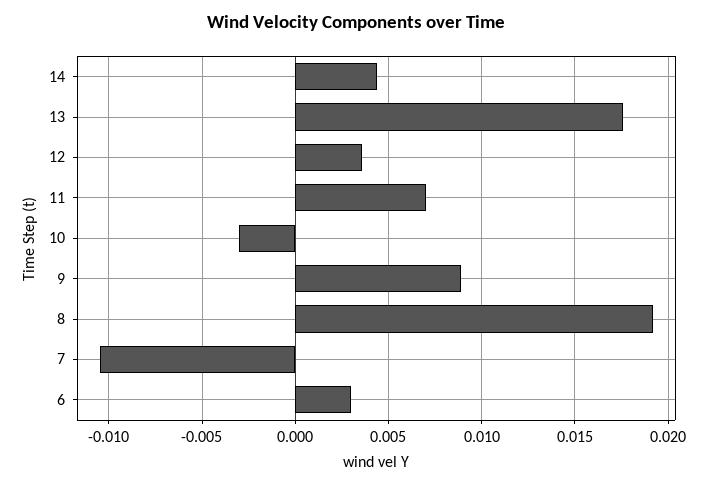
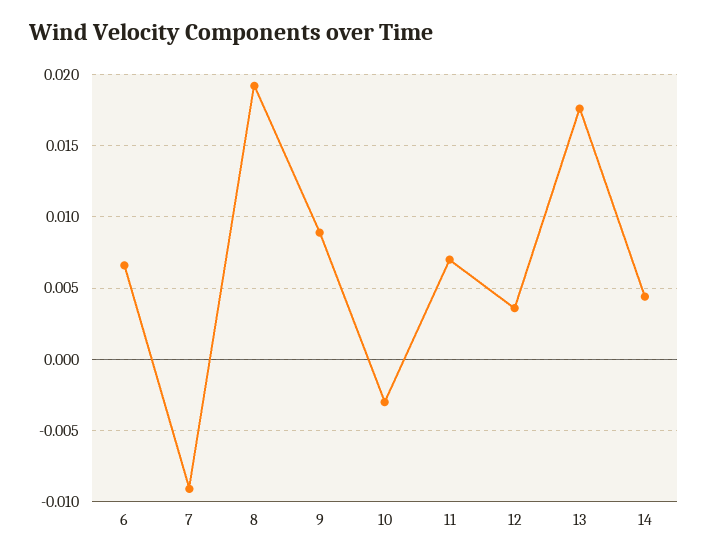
7: -0.0105 -> -0.009
6: 0.003 -> 0.0065

